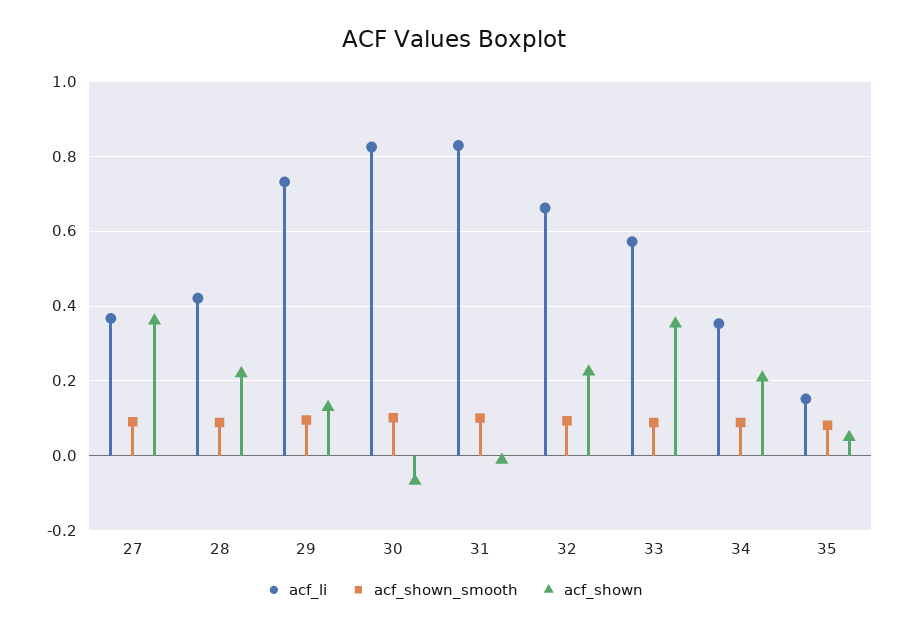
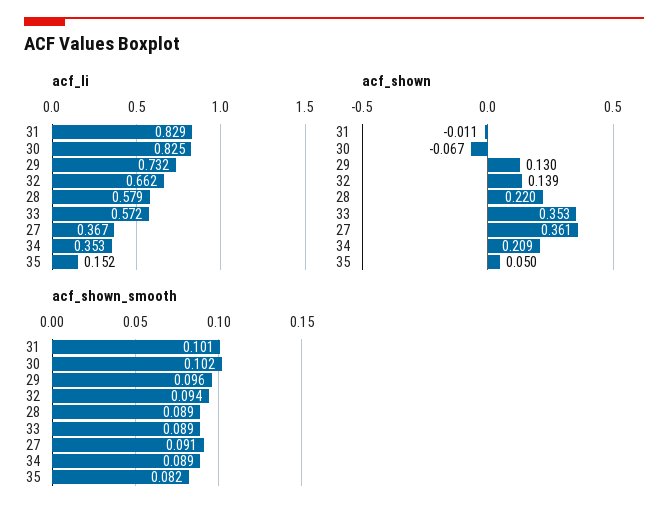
acf_li, 28: 0.42 -> 0.579
acf_shown, 32: 0.22 -> 0.139

